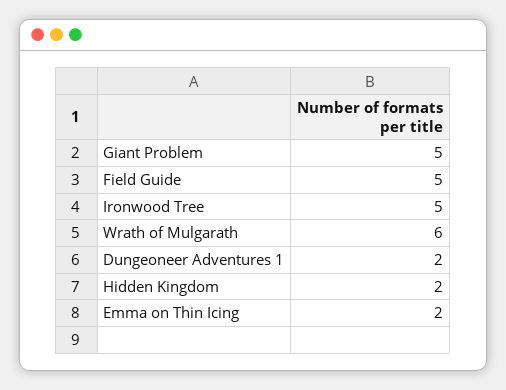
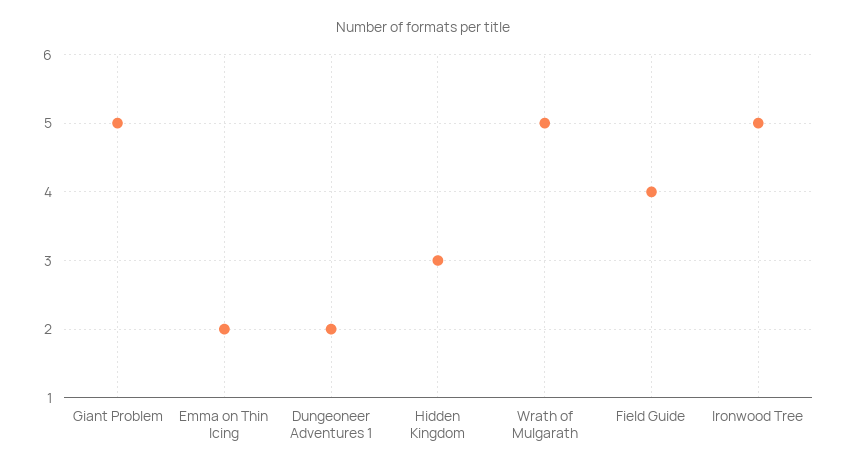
Field Guide: 5 -> 4
Wrath of Mulgarath: 6 -> 5
Hidden Kingdom: 2 -> 3

